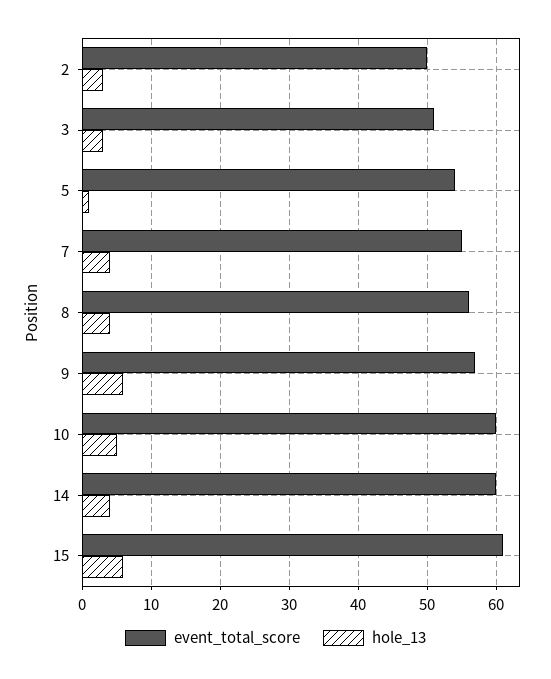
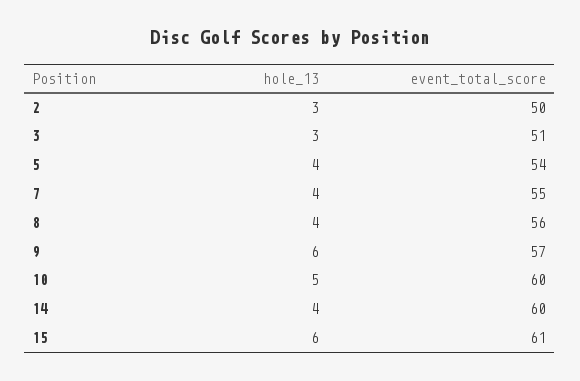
hole_13, 5: 1 -> 4

